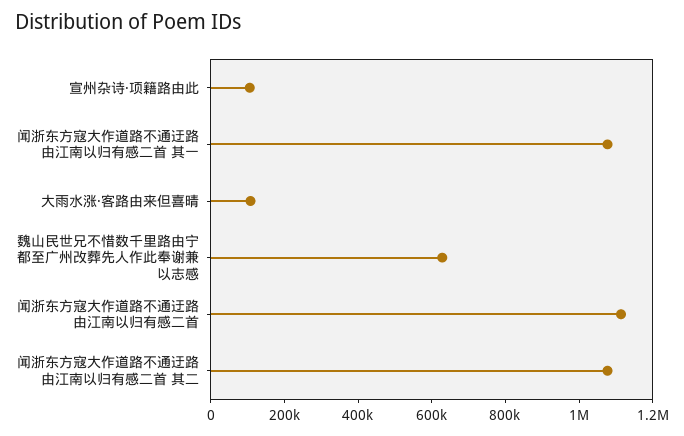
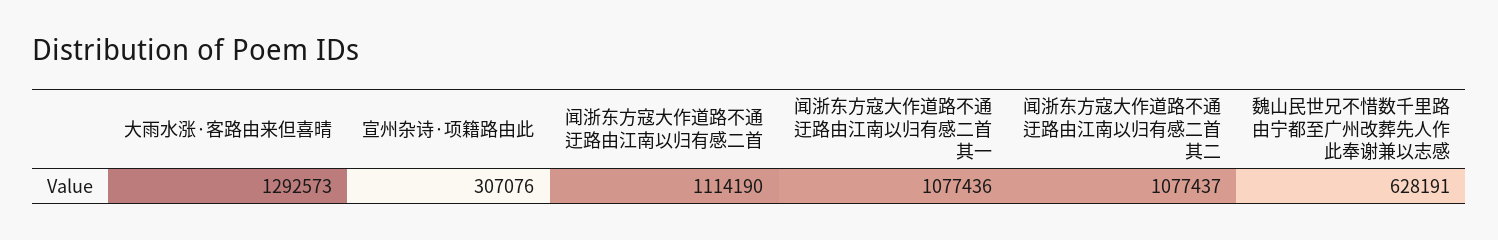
宣州杂诗·项籍路由此: 100000 -> 307076
大雨水涨·客路由来但喜晴: 100000 -> 1292573

